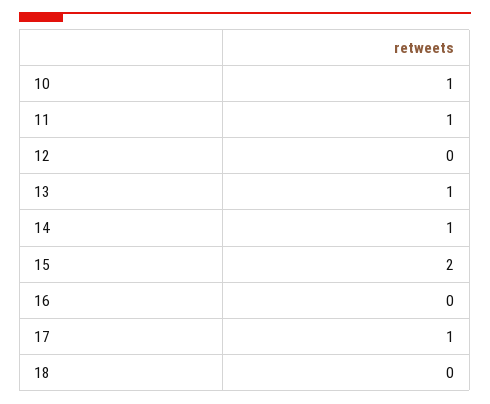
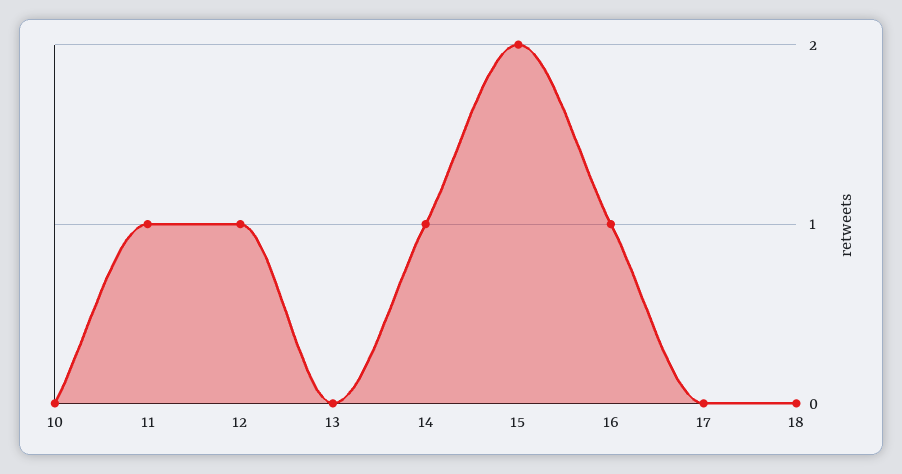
10: 1 -> 0
12: 0 -> 1
13: 1 -> 0
16: 0 -> 1
17: 1 -> 0

